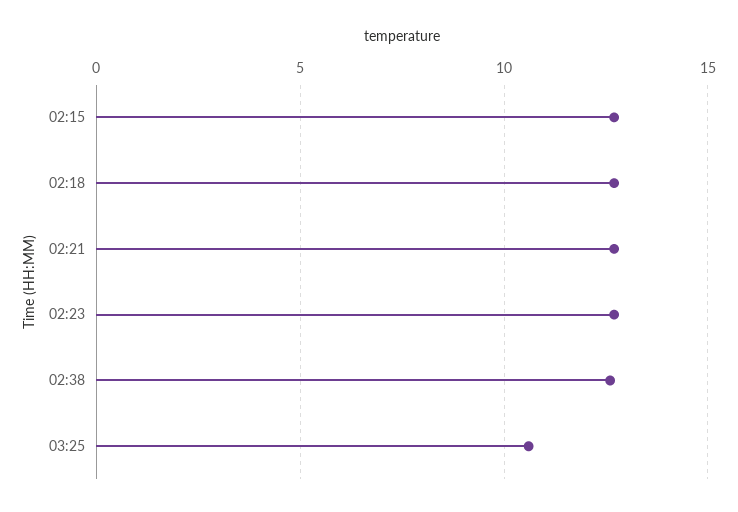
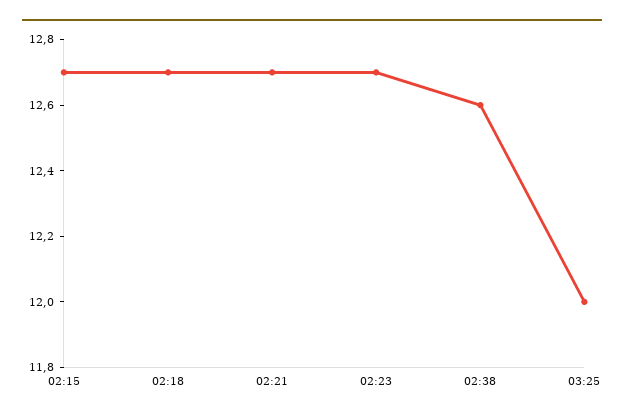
03:25: 10.5 -> 12

